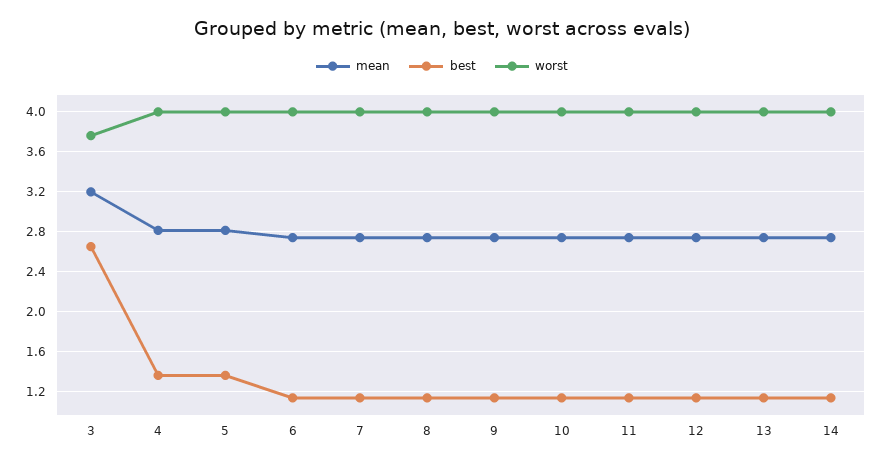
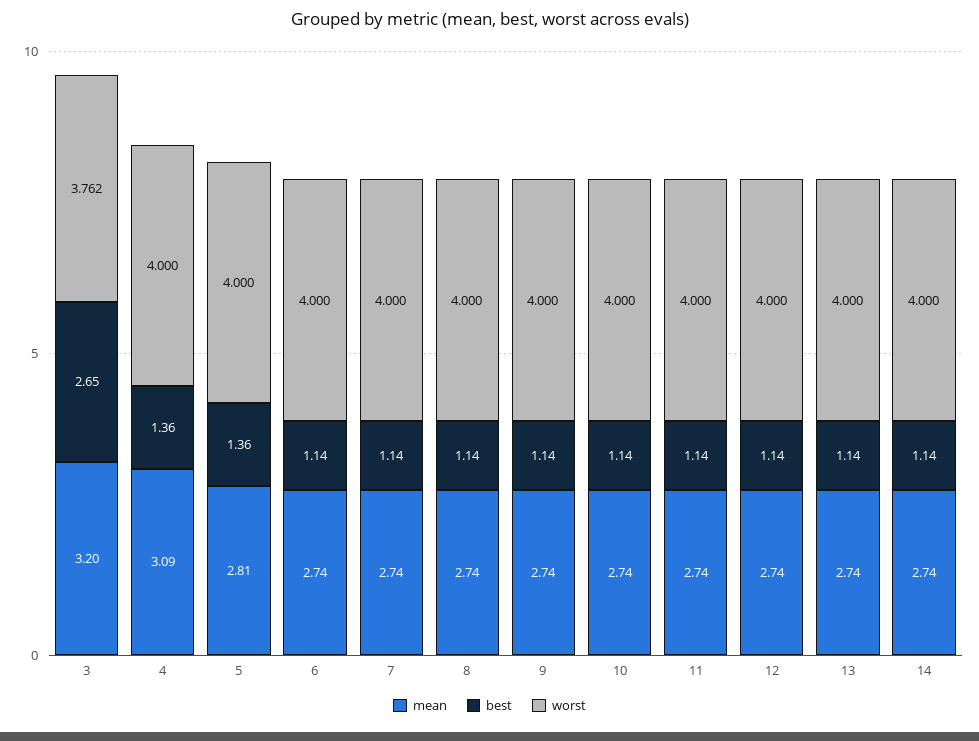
mean, 4: 2.8 -> 3.09

